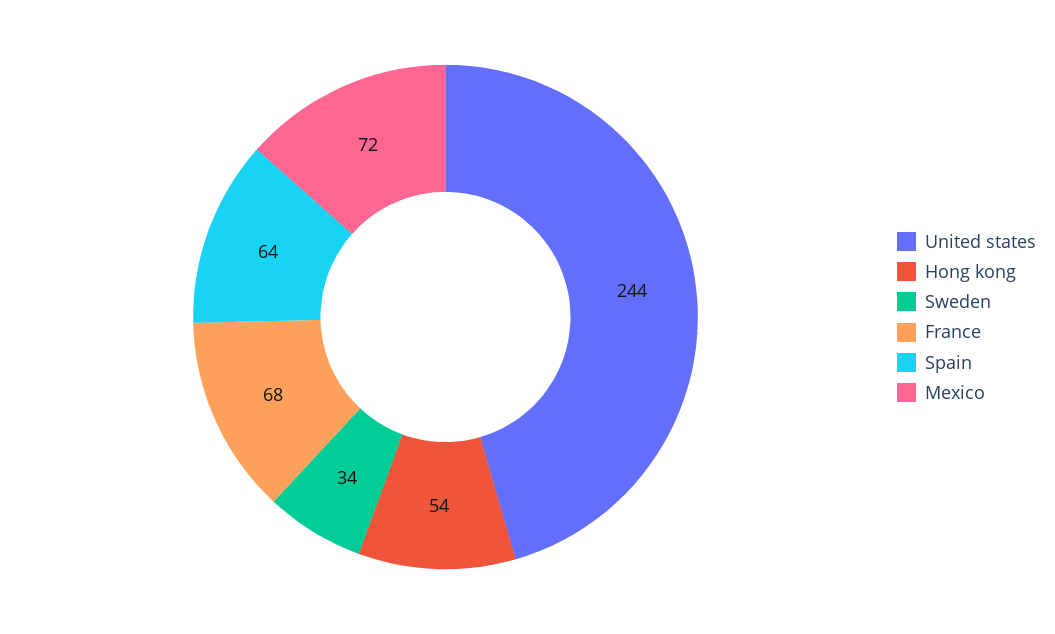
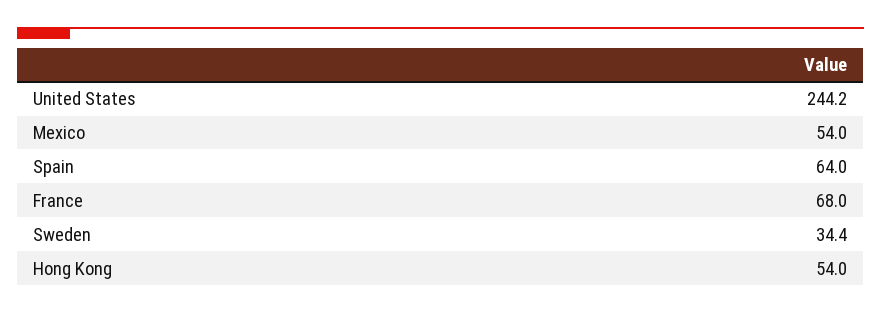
Mexico: 72 -> 54

